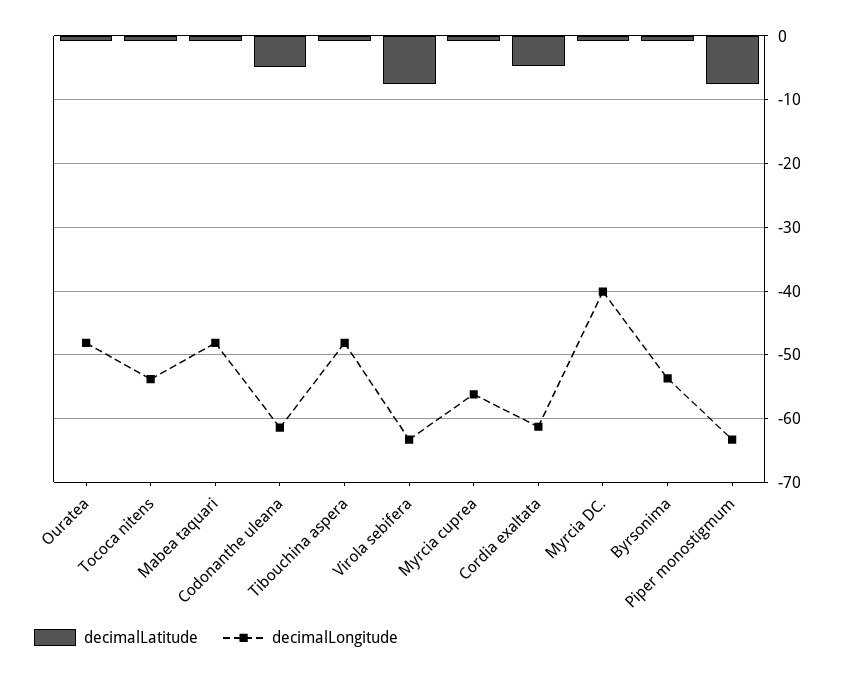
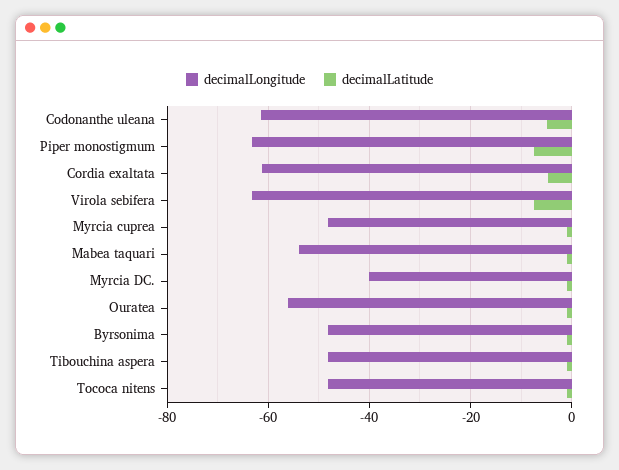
decimalLongitude, Ouratea: -48 -> -56
decimalLongitude, Tococa nitens: -54 -> -48
decimalLongitude, Mabea taquari: -48 -> -54
decimalLongitude, Myrcia cuprea: -56 -> -48
decimalLongitude, Byrsonima: -54 -> -48

